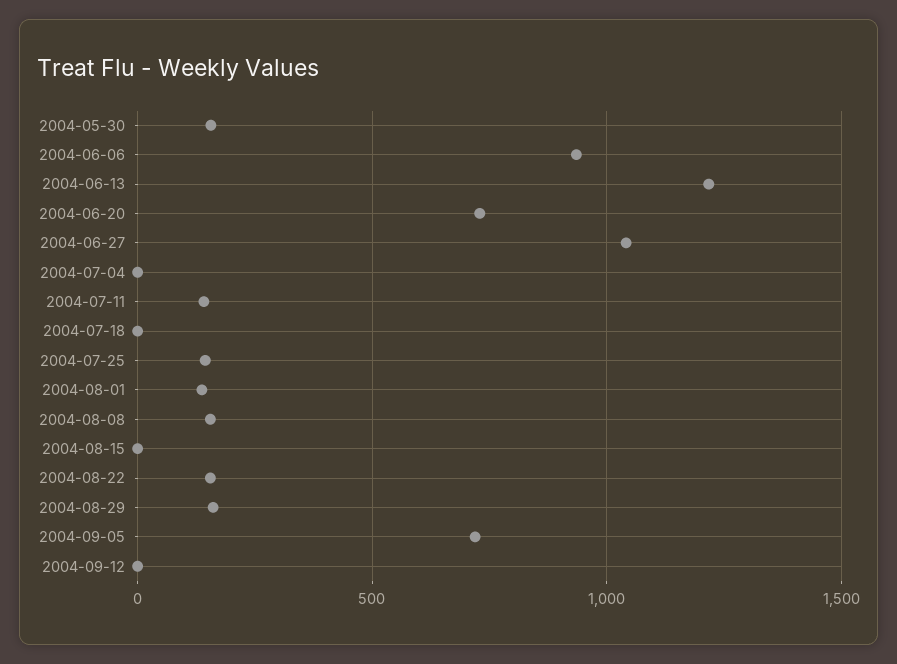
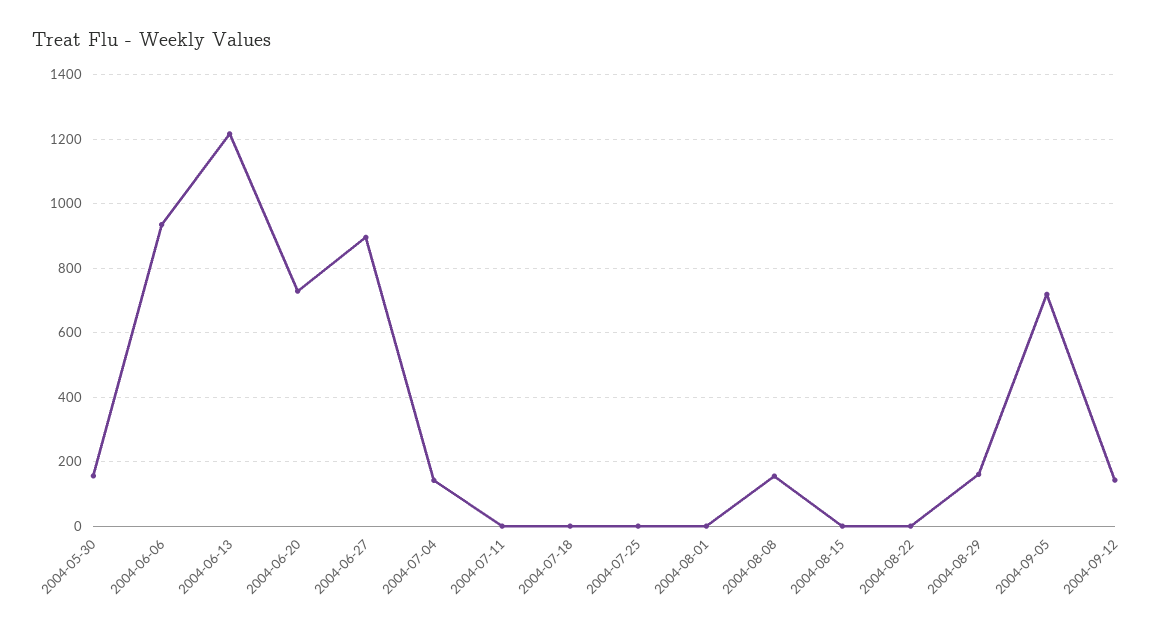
2004-06-27: 1050 -> 900
2004-07-04: 0 -> 140
2004-07-11: 150 -> 0
2004-07-25: 150 -> 0
2004-08-01: 150 -> 0
2004-08-22: 150 -> 0
2004-09-12: 0 -> 140

